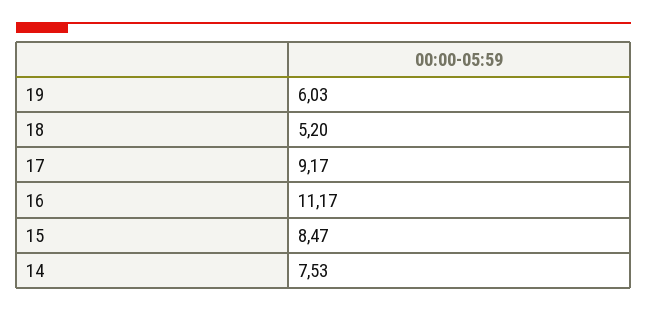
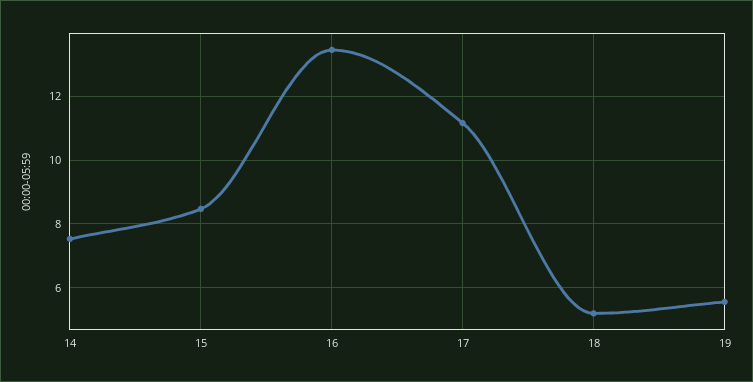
19: 6.03 -> 5.6
17: 9.17 -> 11.2
16: 11.17 -> 13.4

